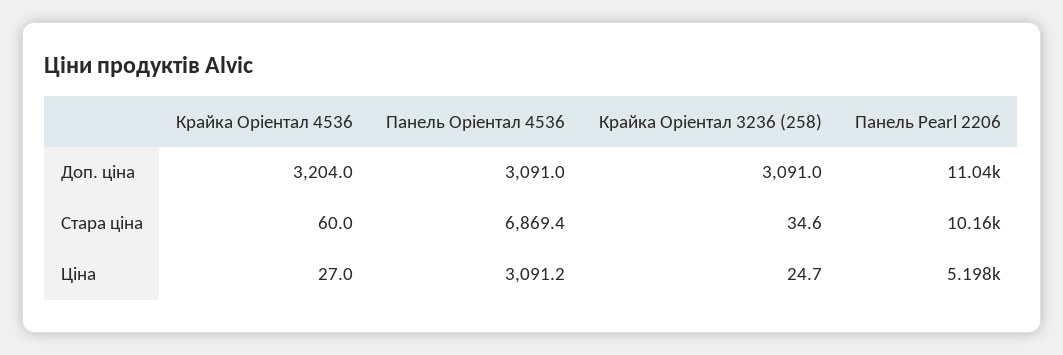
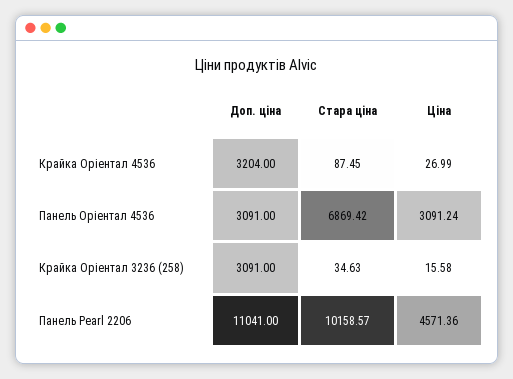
Крайка Oріентал 4536, Стара ціна: 60 -> 87.45
Крайка Oріентал 3236 (258), Ціна: 24.7 -> 15.58
Панель Pearl 2206, Ціна: 5198 -> 4571.36

